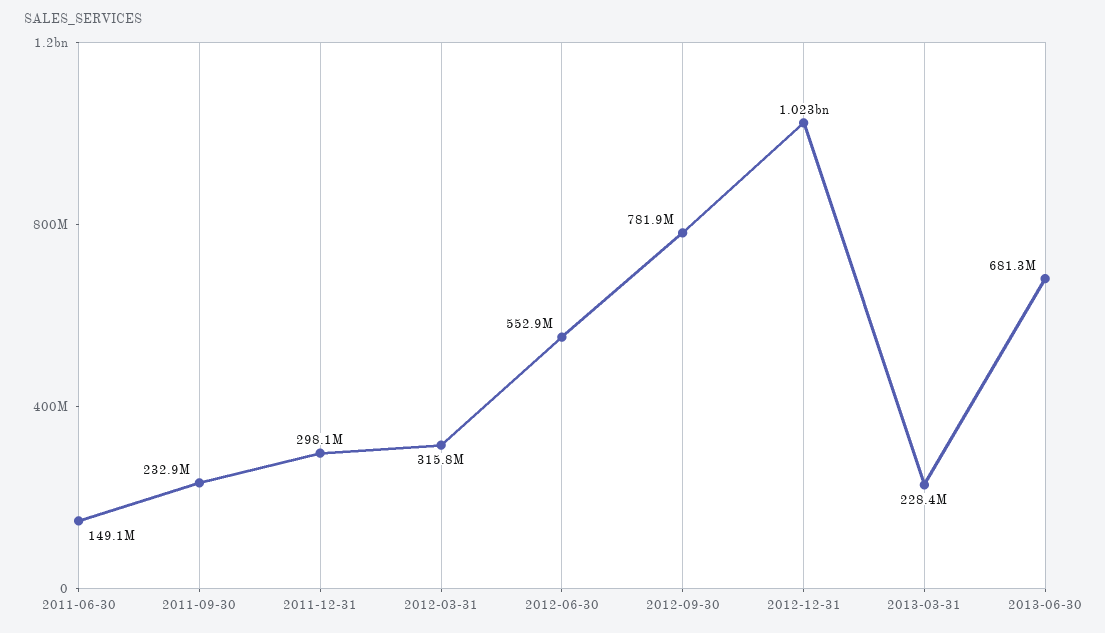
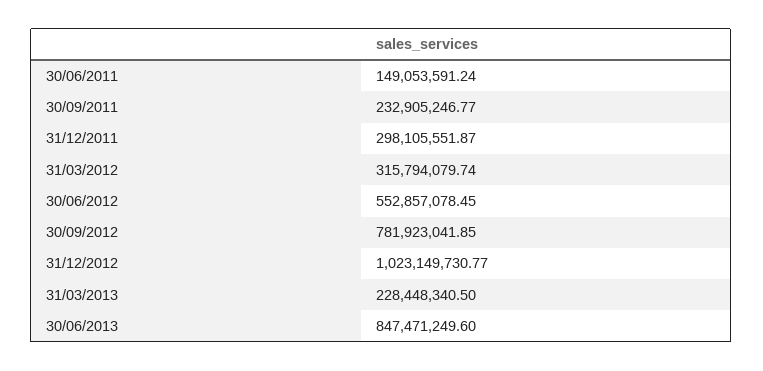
2013-06-30: 681300000 -> 847471249.6

